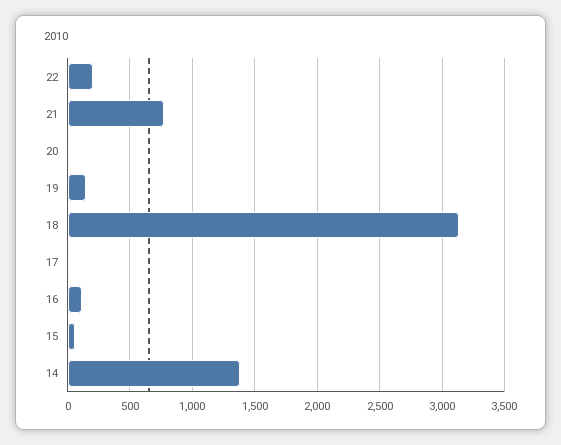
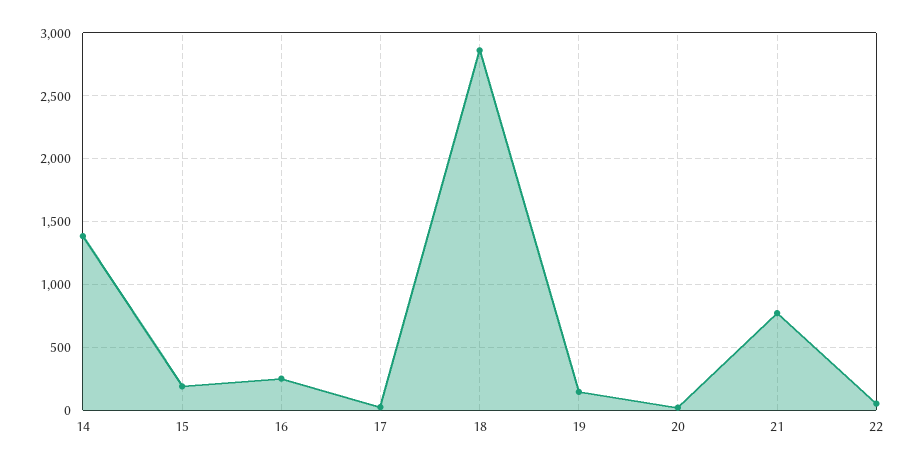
22: 200 -> 50
18: 3150 -> 2850
16: 100 -> 250
15: 50 -> 200

